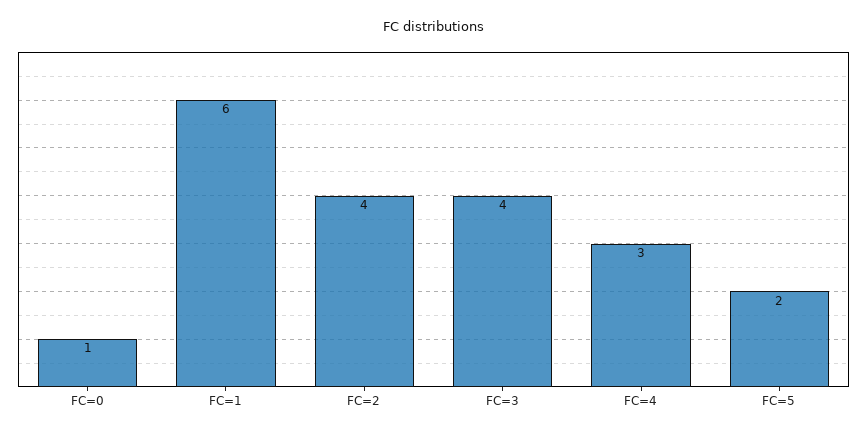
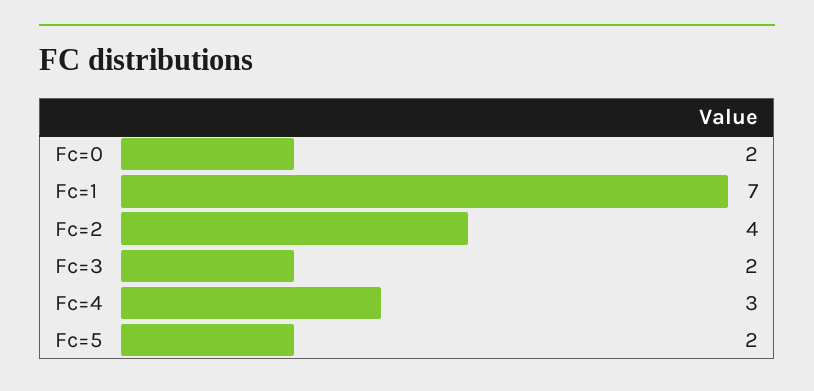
FC=0: 1 -> 2
FC=1: 6 -> 7
FC=3: 4 -> 2

